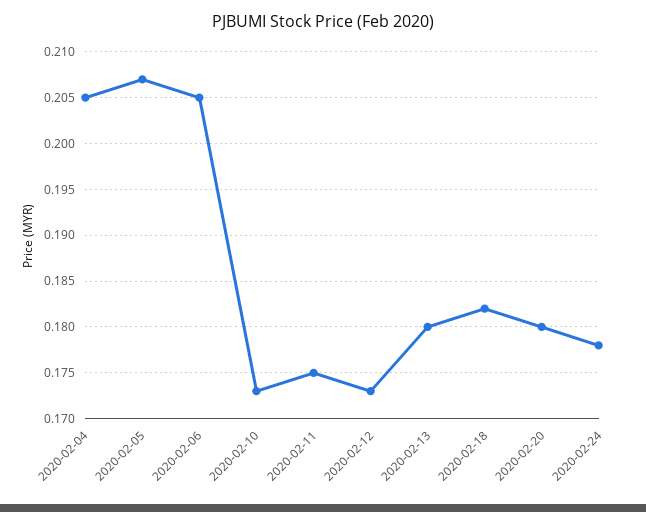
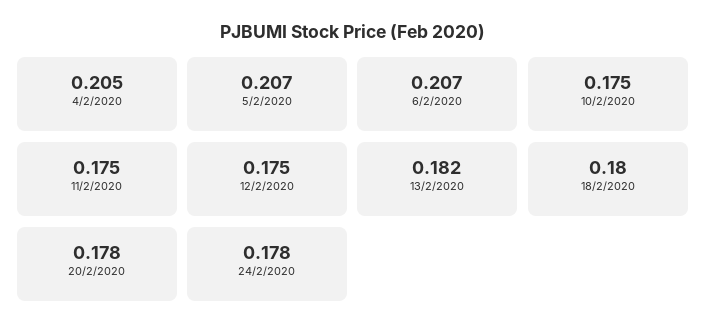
2020-02-06: 0.205 -> 0.207
2020-02-10: 0.173 -> 0.175
2020-02-12: 0.173 -> 0.175
2020-02-13: 0.18 -> 0.182
2020-02-18: 0.182 -> 0.18
2020-02-20: 0.18 -> 0.178

